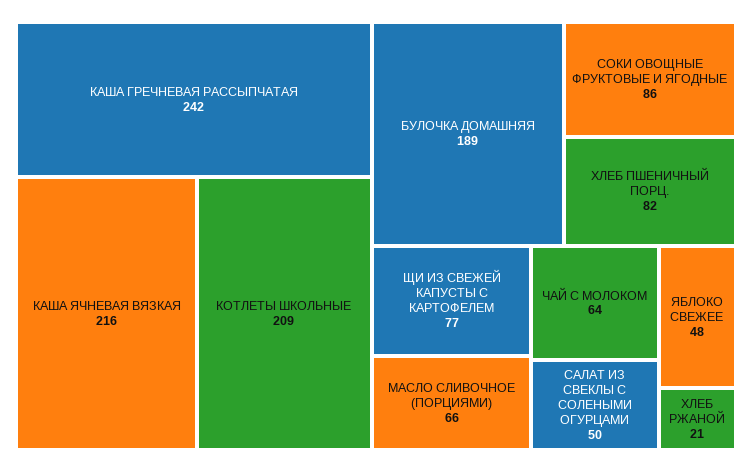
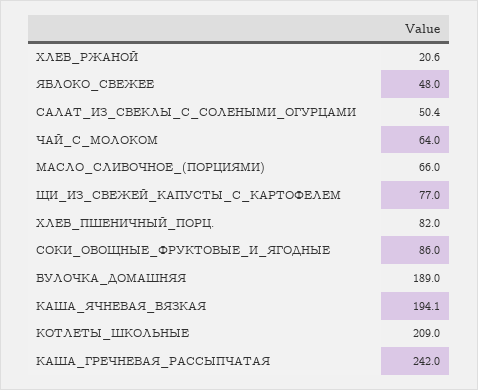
КАША ЯЧНЕВАЯ ВЯЗКАЯ: 216 -> 194.1

